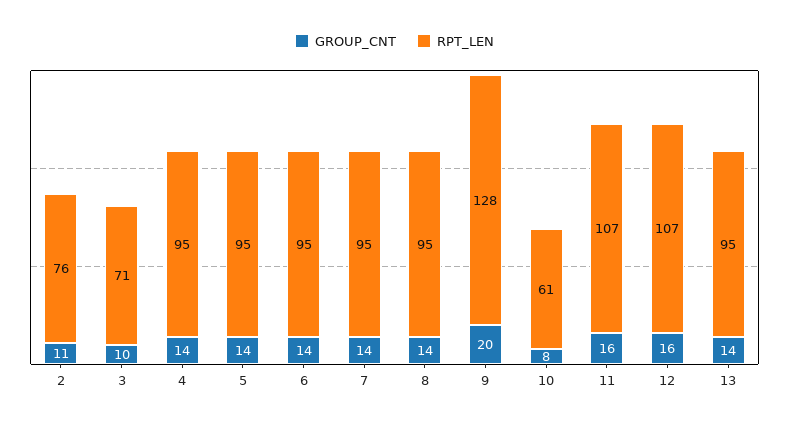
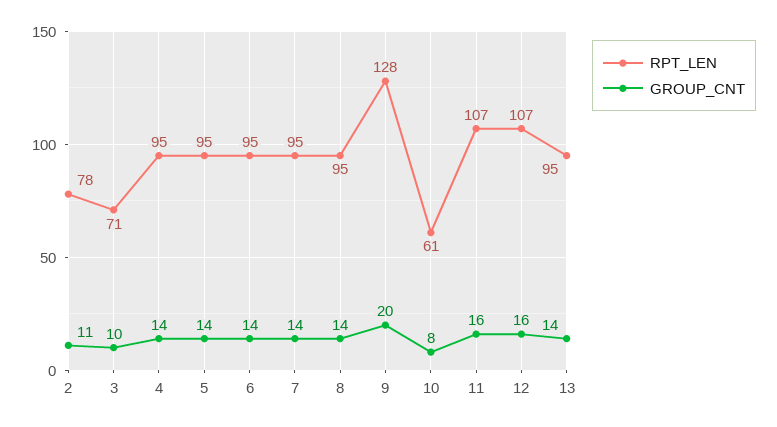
RPT_LEN, 2: 76 -> 78

